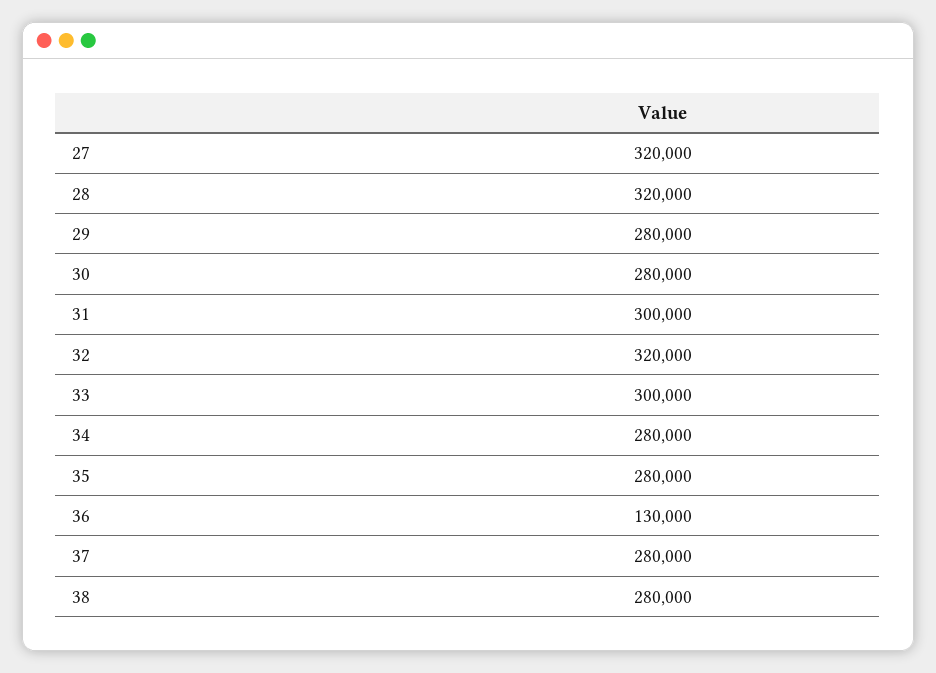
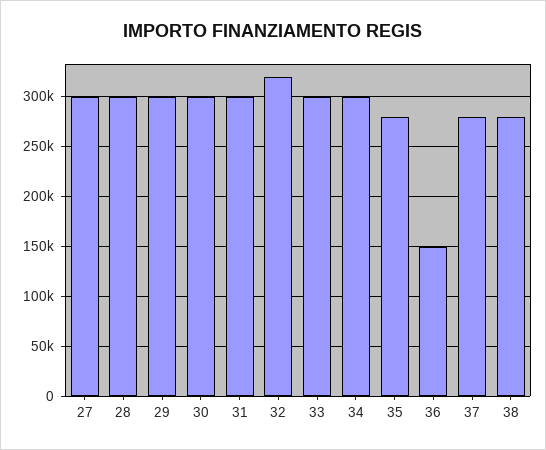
27: 320000 -> 300000
28: 320000 -> 300000
29: 280000 -> 300000
30: 280000 -> 300000
34: 280000 -> 300000
36: 130000 -> 150000

